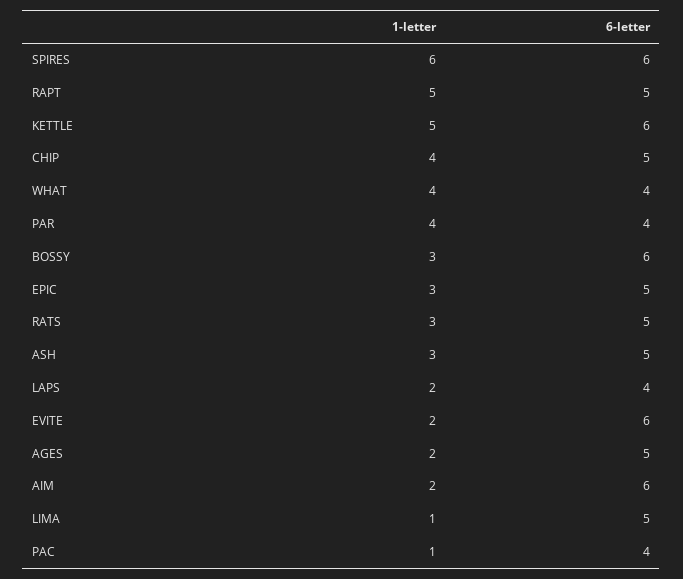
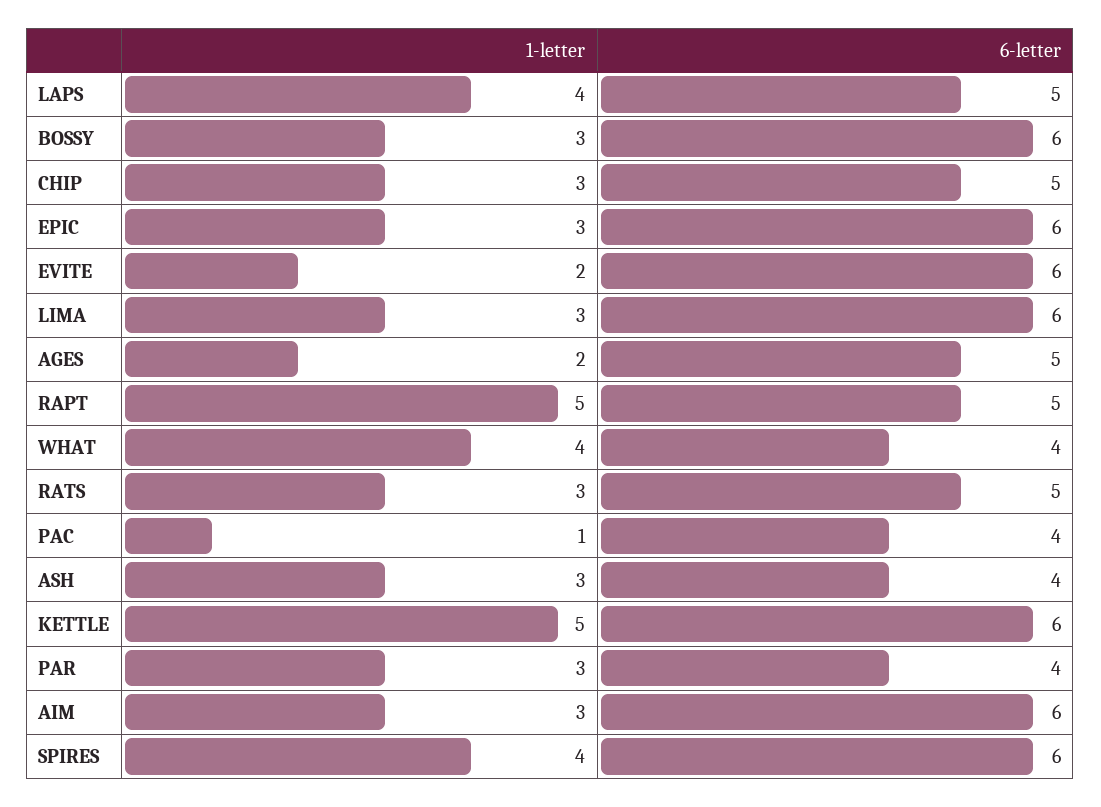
1-letter, SPIRES: 6 -> 4
1-letter, CHIP: 4 -> 3
1-letter, PAR: 4 -> 3
6-letter, EPIC: 5 -> 6
6-letter, ASH: 5 -> 4
1-letter, LAPS: 2 -> 4
6-letter, LAPS: 4 -> 5
1-letter, AIM: 2 -> 3
1-letter, LIMA: 1 -> 3
6-letter, LIMA: 5 -> 6

